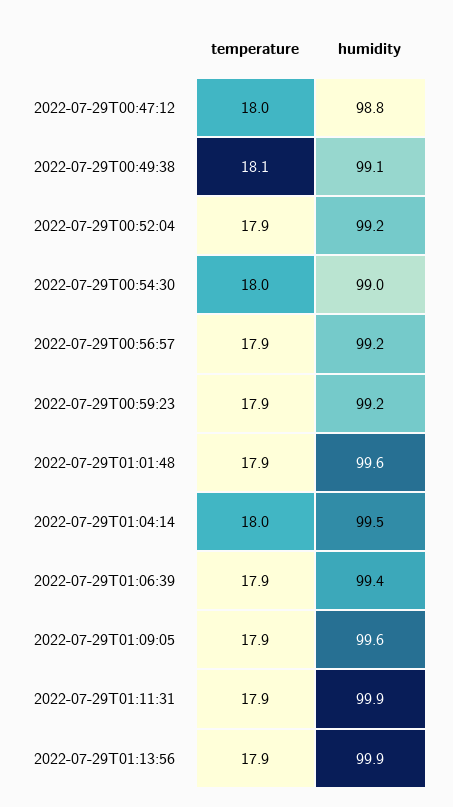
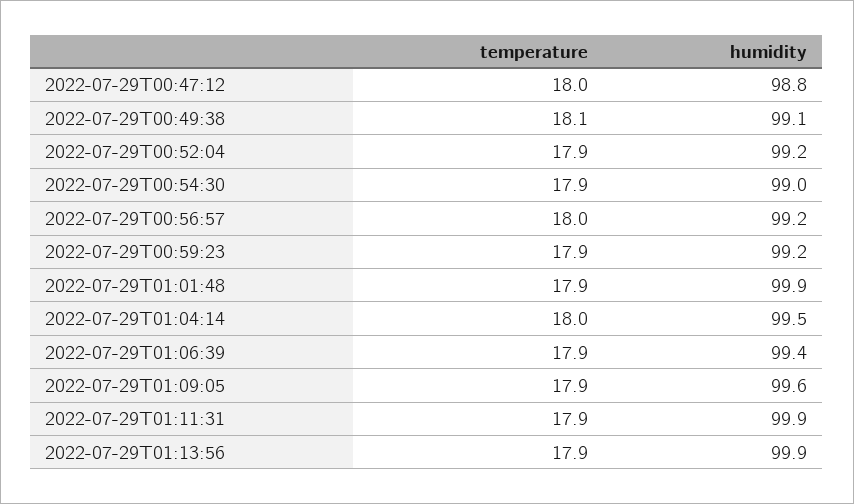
temperature, 2022-07-29T00:54:30: 18 -> 17.9
temperature, 2022-07-29T00:56:57: 17.9 -> 18
humidity, 2022-07-29T01:01:48: 99.6 -> 99.9

